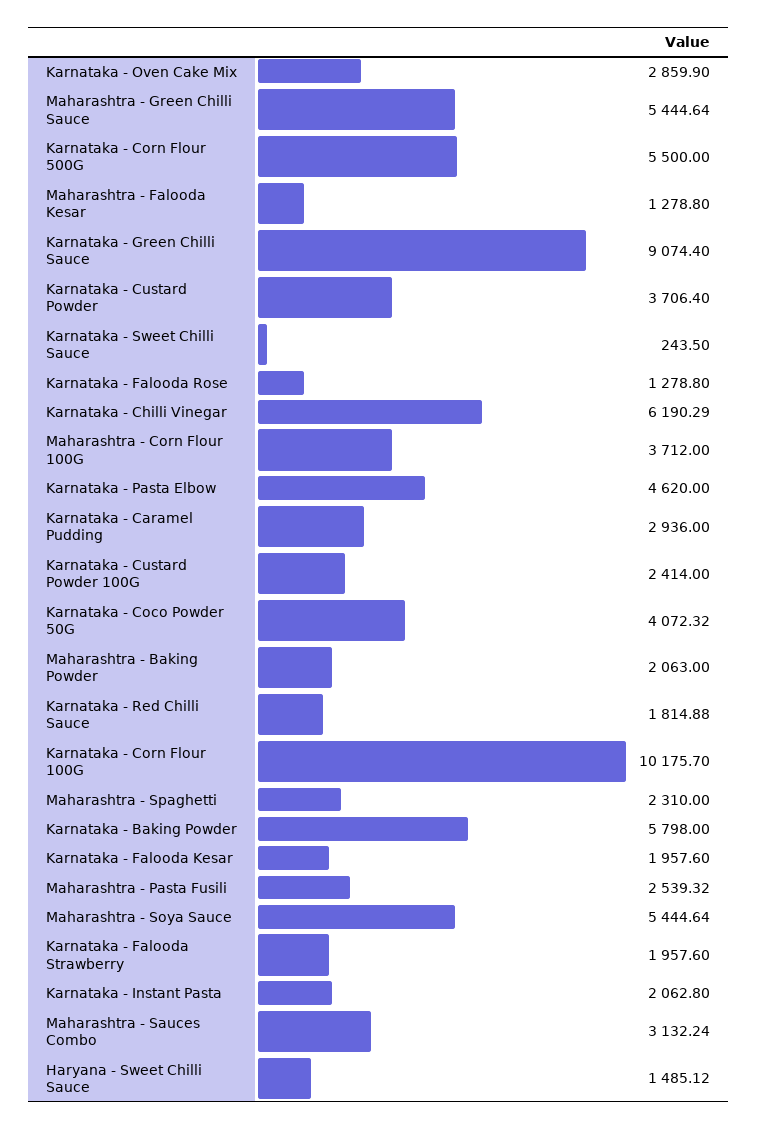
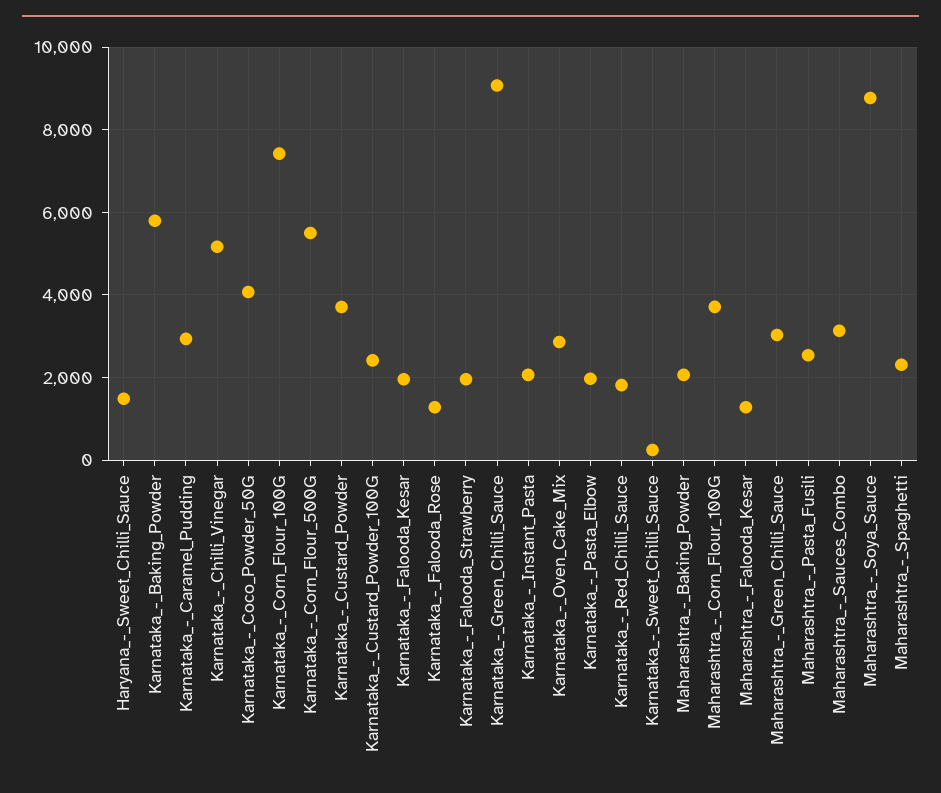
Maharashtra - Green Chilli Sauce: 5444.64 -> 3000
Karnataka - Chilli Vinegar: 6190.29 -> 5200
Karnataka - Pasta Elbow: 4620 -> 2000
Karnataka - Corn Flour 100G: 10175.7 -> 7400
Maharashtra - Soya Sauce: 5444.64 -> 8800

